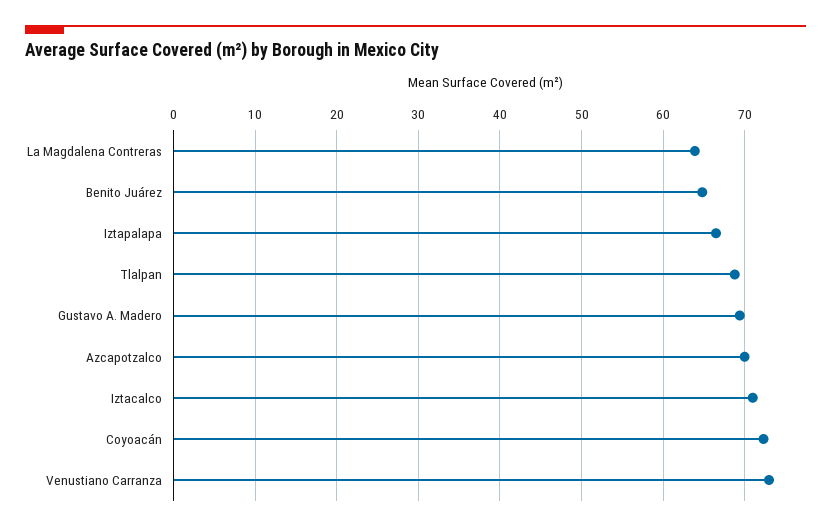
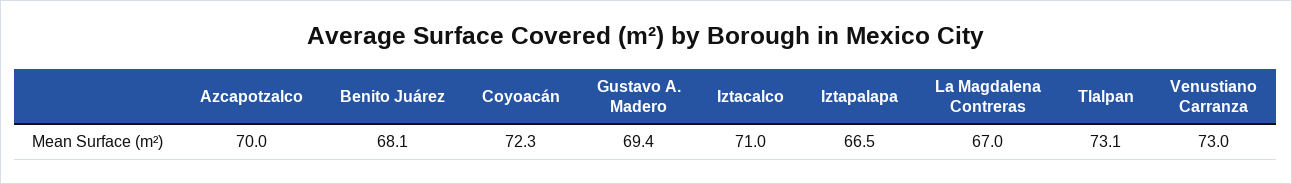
La Magdalena Contreras: 64 -> 67
Benito Juárez: 65 -> 68.1
Tlalpan: 69 -> 73.1

